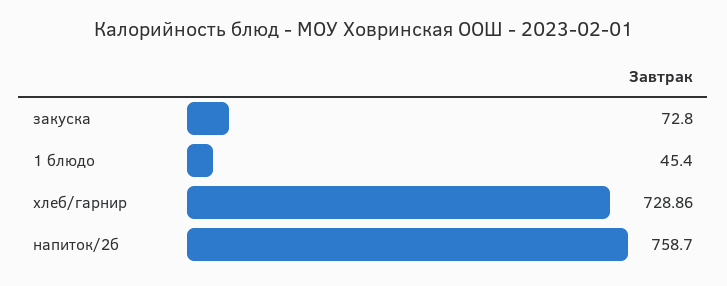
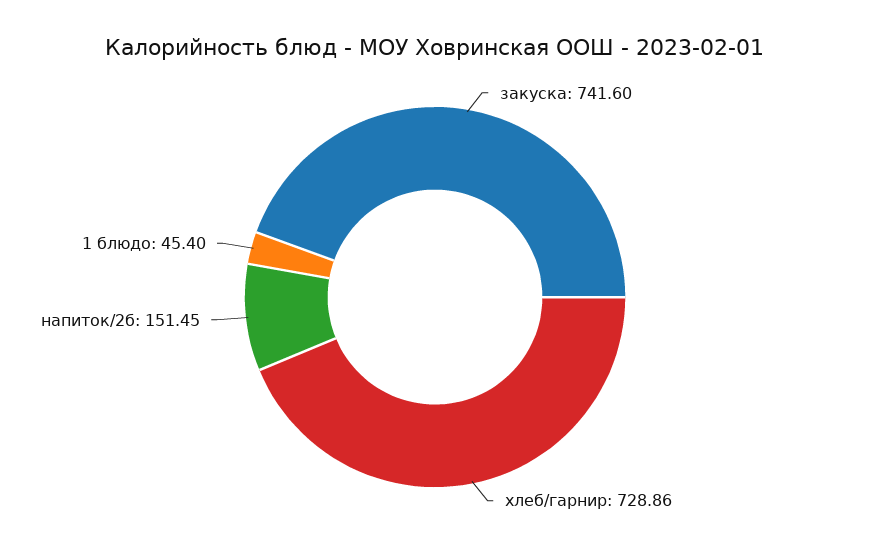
закуска: 72.8 -> 741.6
напиток/2б: 758.7 -> 151.45

